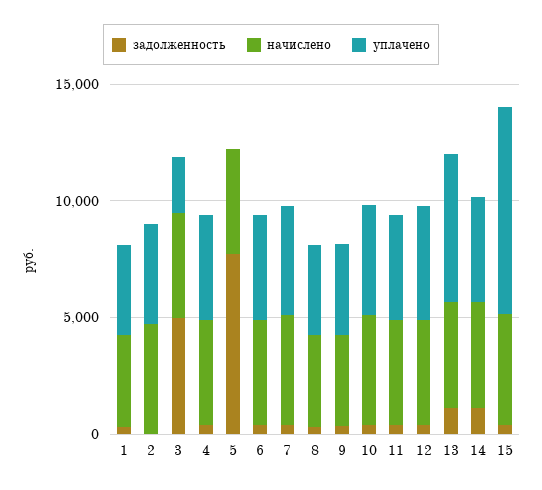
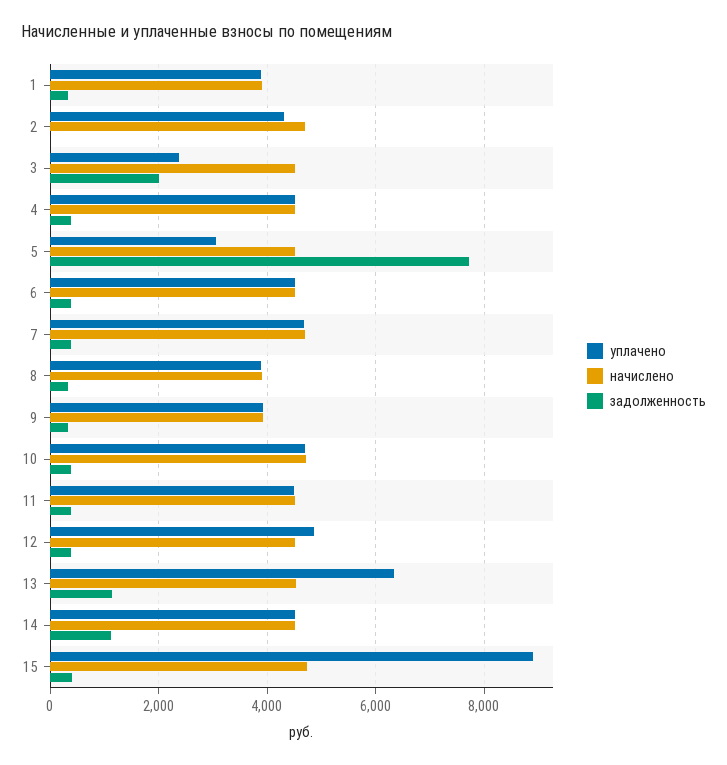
задолженность, 3: 5000 -> 2000
уплачено, 5: 0 -> 3000

